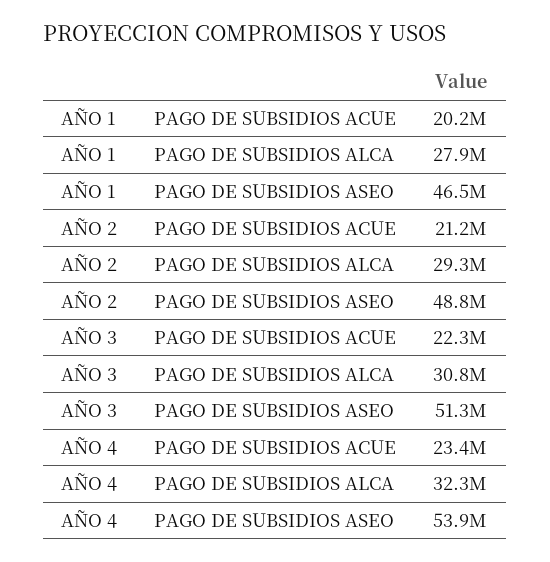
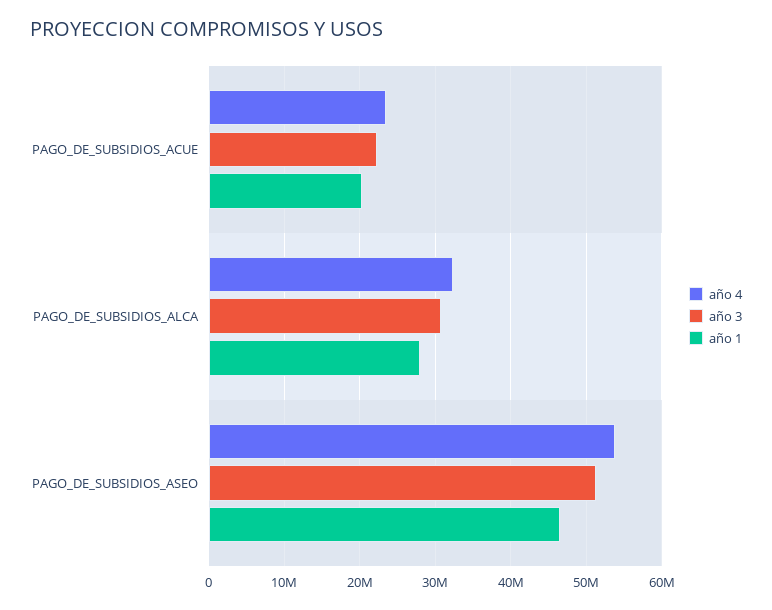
AÑO 2, PAGO DE SUBSIDIOS ACUE: 21200000 -> none
AÑO 2, PAGO DE SUBSIDIOS ALCA: 29300000 -> none
AÑO 2, PAGO DE SUBSIDIOS ASEO: 48800000 -> none

